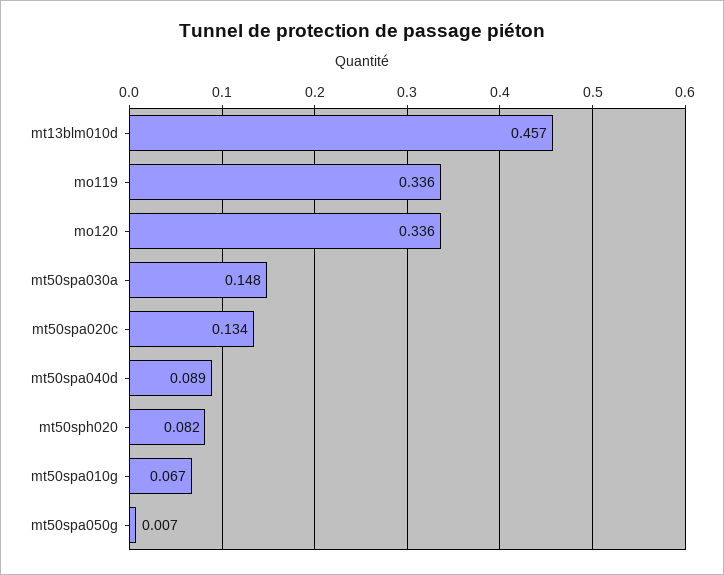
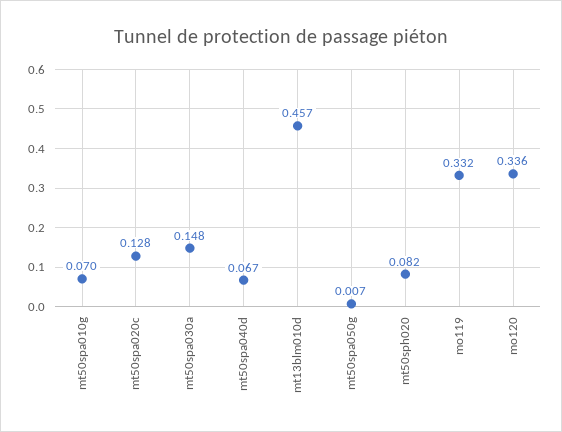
mo119: 0.336 -> 0.332
mt50spa020c: 0.134 -> 0.128
mt50spa040d: 0.089 -> 0.067
mt50spa010g: 0.067 -> 0.07

